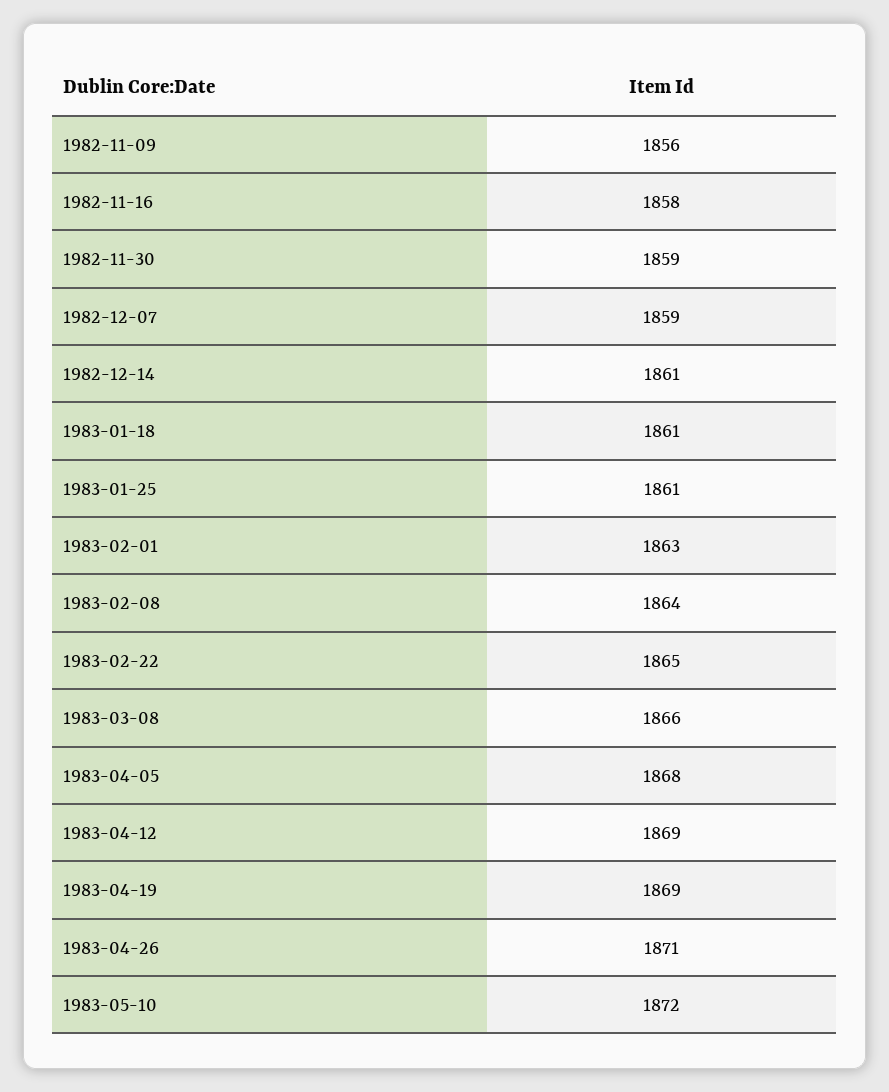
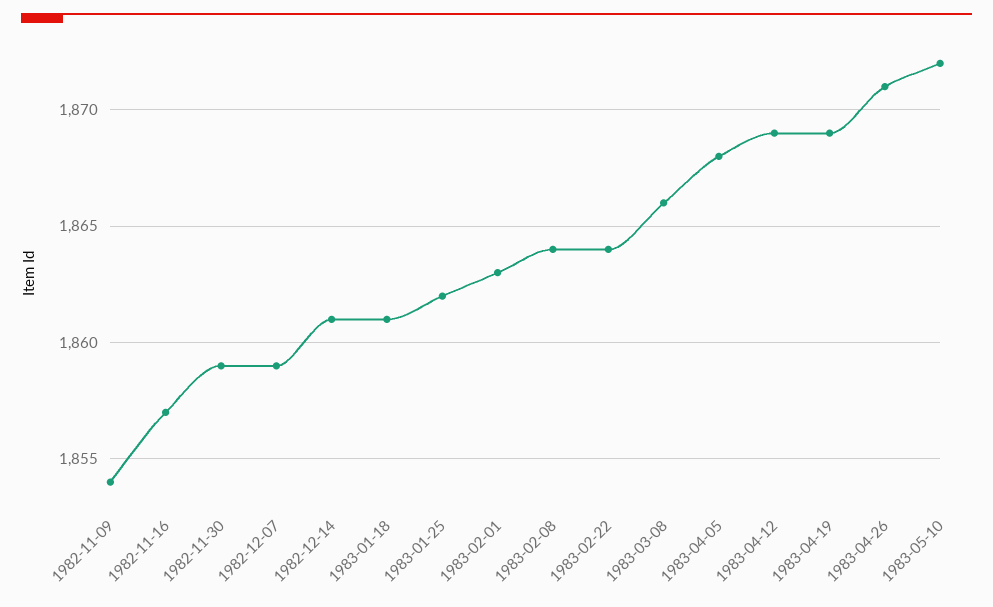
1982-11-09: 1856 -> 1854
1982-11-16: 1858 -> 1857
1983-01-25: 1861 -> 1862
1983-02-22: 1865 -> 1864

